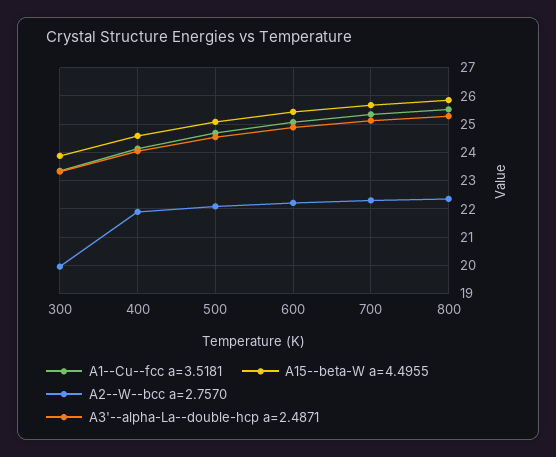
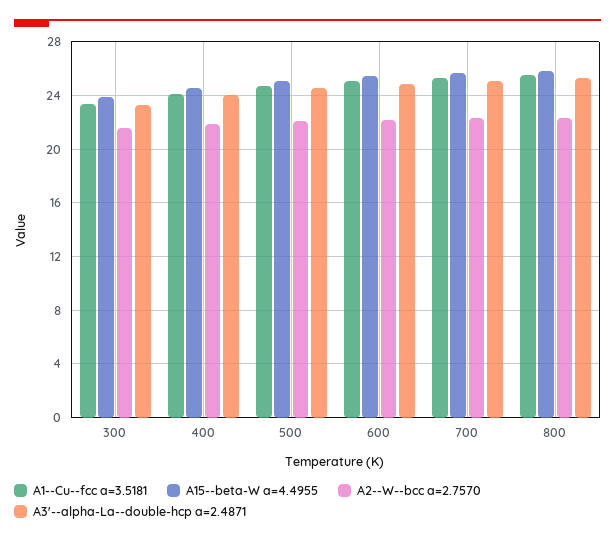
A2--W--bcc a=2.7570, 300: 20 -> 21.5

